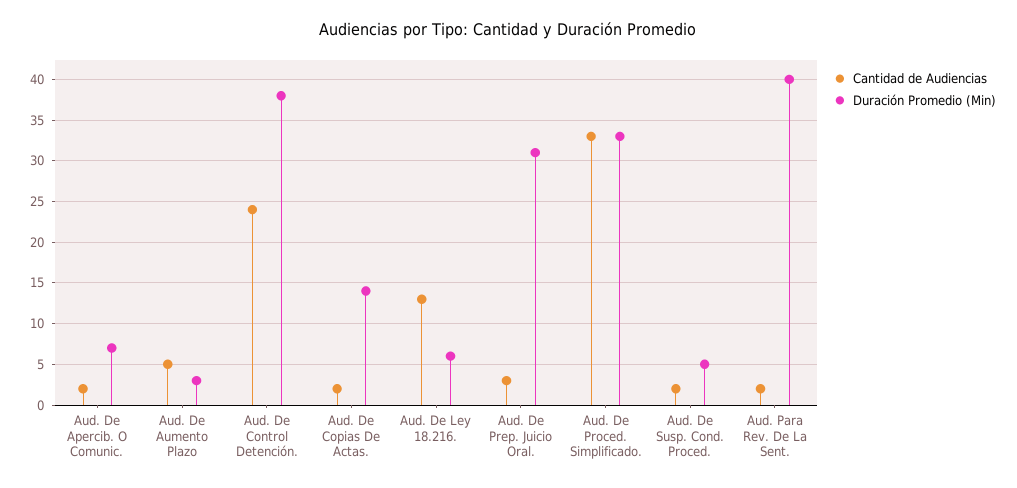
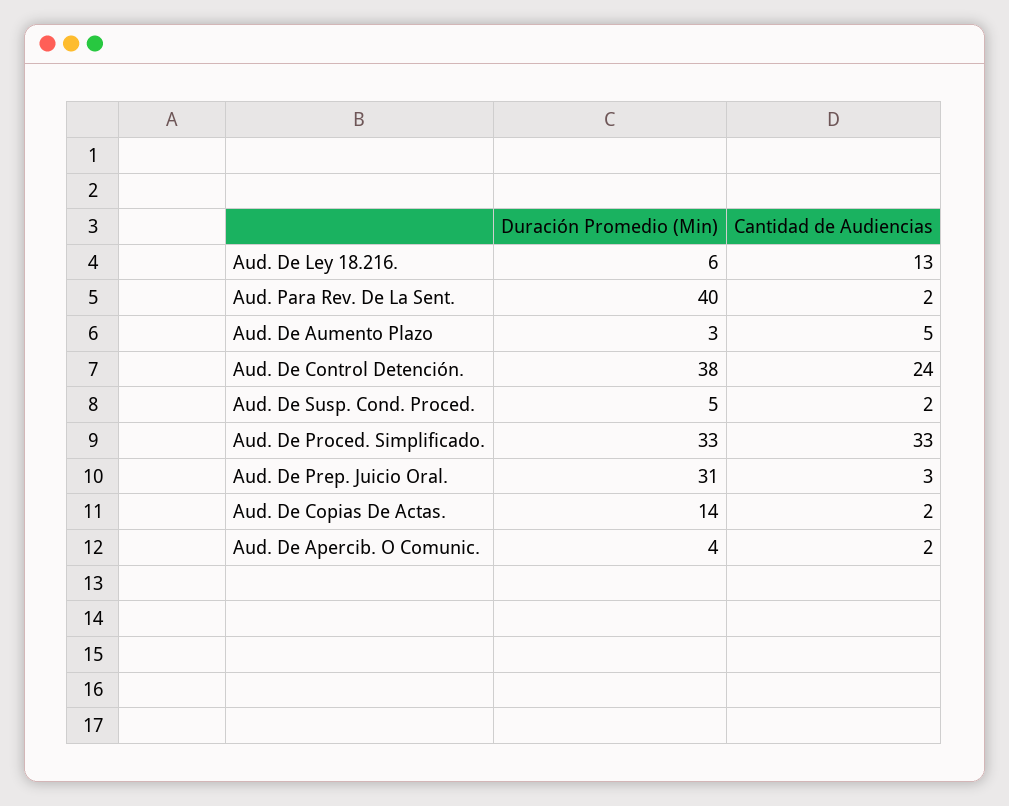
Duración Promedio (Min), Aud. De Apercib. O Comunic.: 7 -> 4

